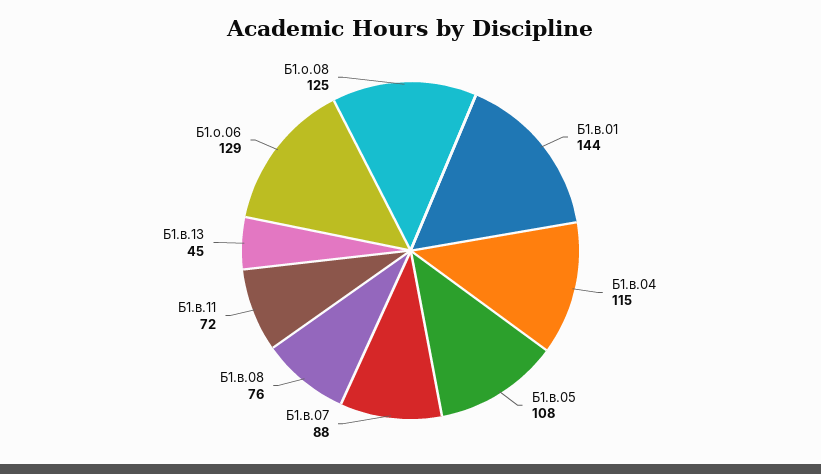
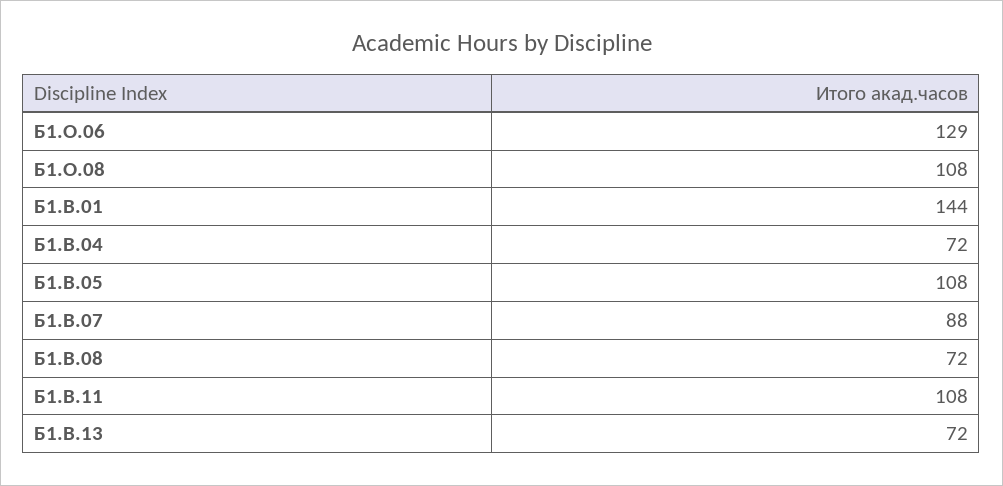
Б1.в.04: 115 -> 72
Б1.в.08: 76 -> 72
Б1.в.11: 72 -> 108
Б1.в.13: 45 -> 72
Б1.о.08: 125 -> 108

